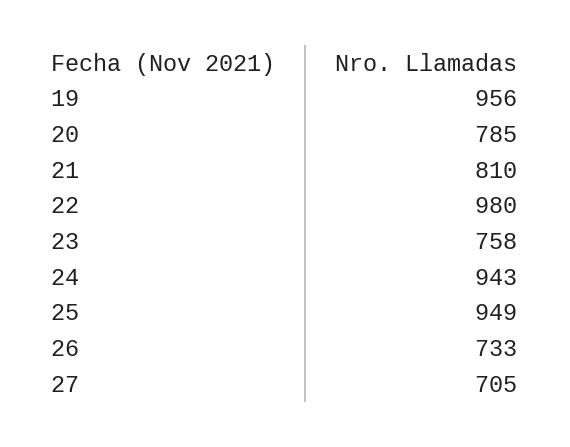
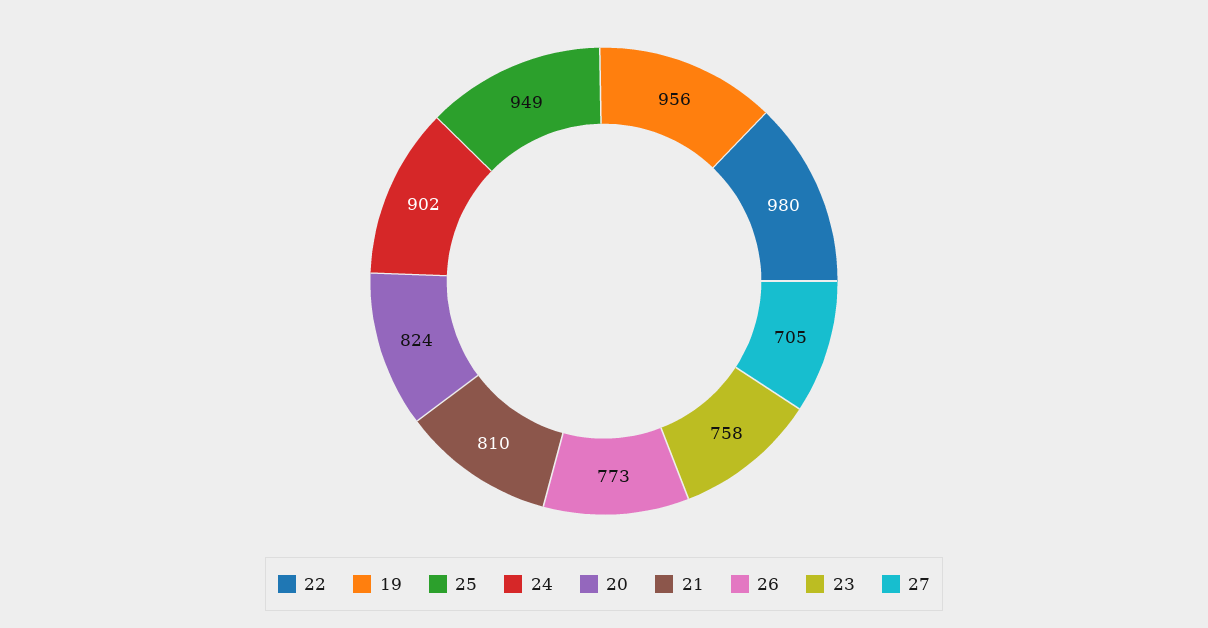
20: 785 -> 824
24: 943 -> 902
26: 733 -> 773

